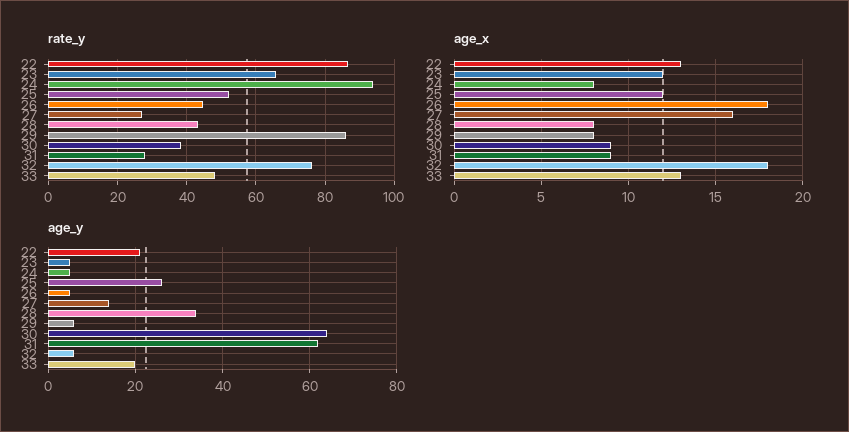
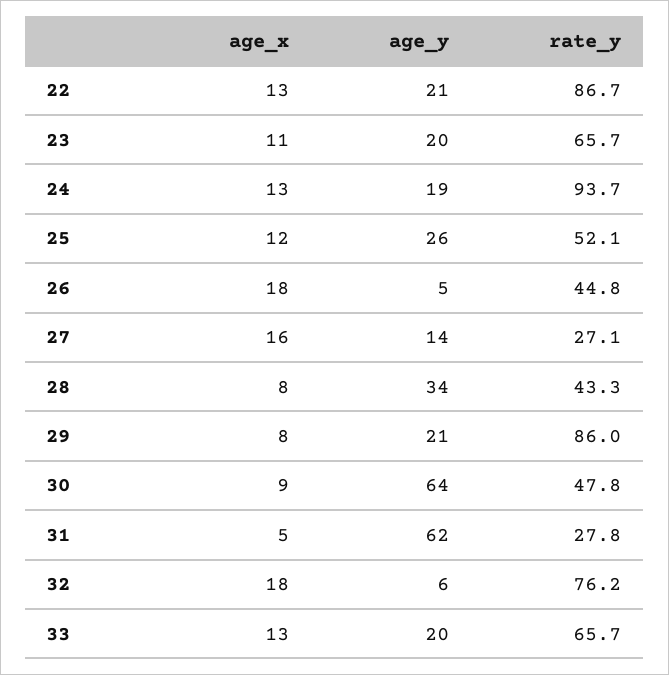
rate_y, 30: 38 -> 47.8
rate_y, 33: 48 -> 65.7
age_x, 23: 12 -> 11
age_x, 24: 8 -> 13
age_x, 31: 9 -> 5
age_y, 23: 5 -> 20
age_y, 24: 5 -> 19
age_y, 29: 5 -> 21

